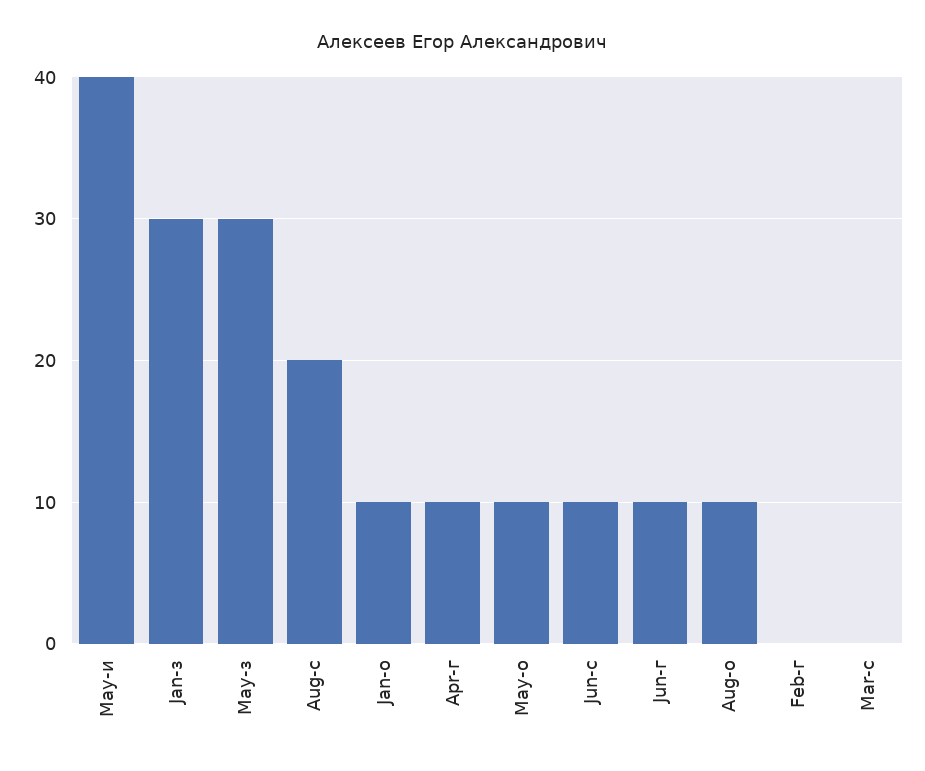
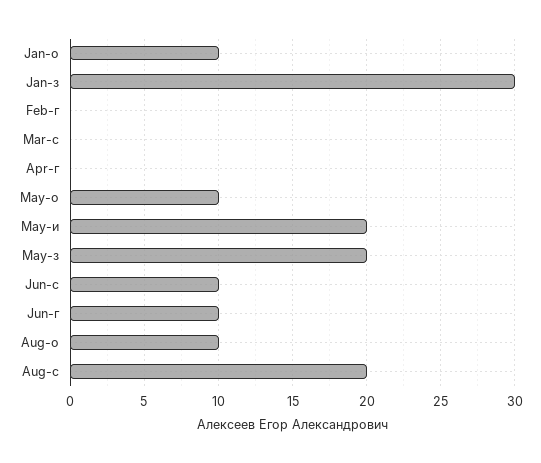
May-и: 40 -> 20
May-з: 30 -> 20
Apr-г: 10 -> 0

